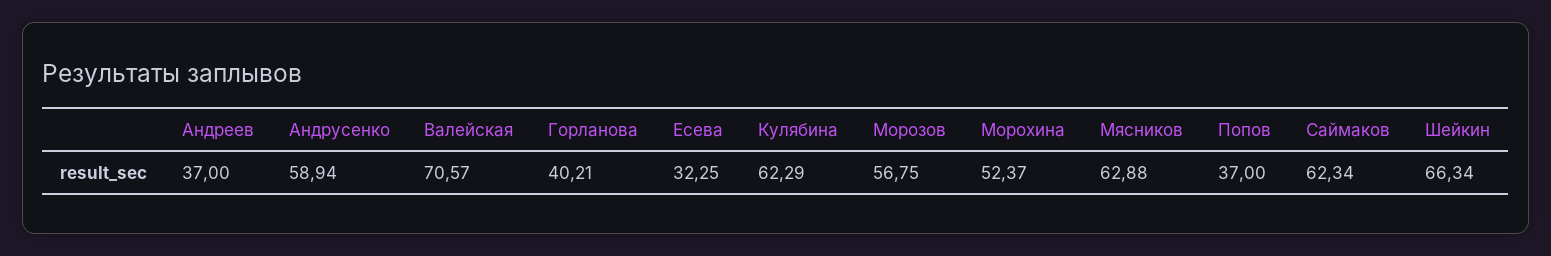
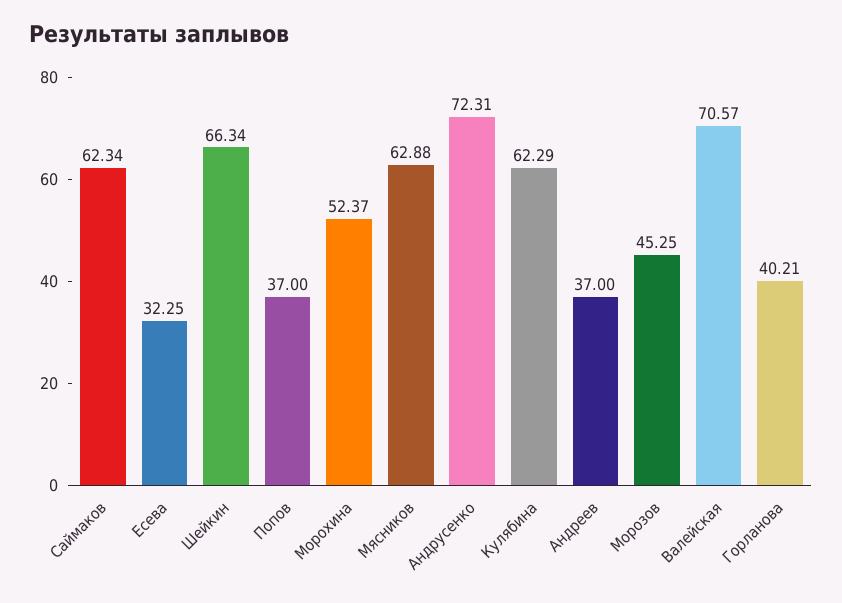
Андрусенко: 58.94 -> 72.31
Морозов: 56.75 -> 45.25

